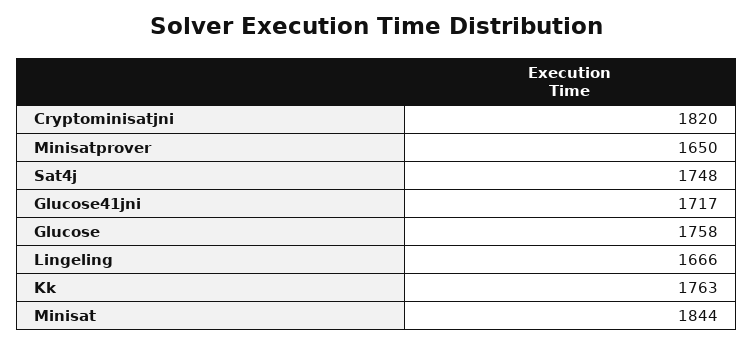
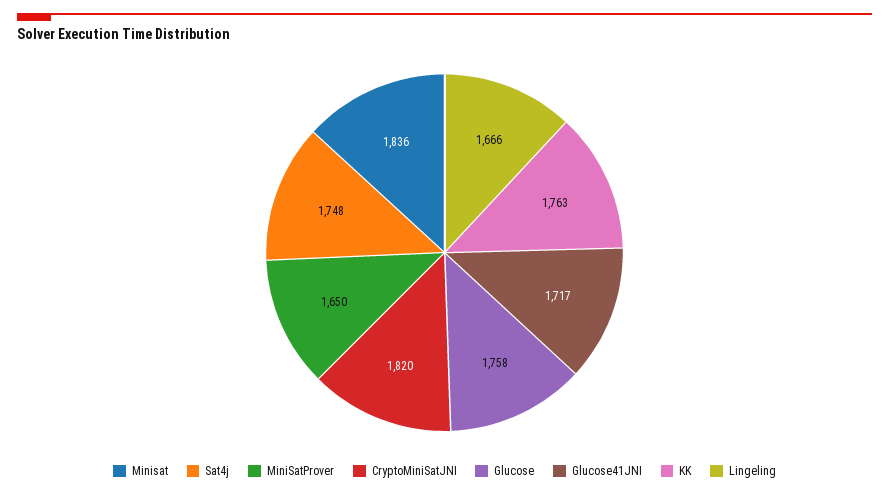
Minisat: 1844 -> 1836

